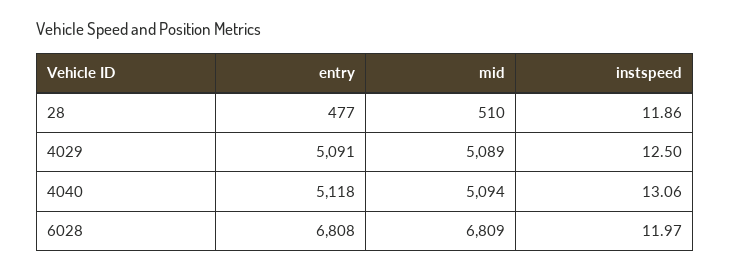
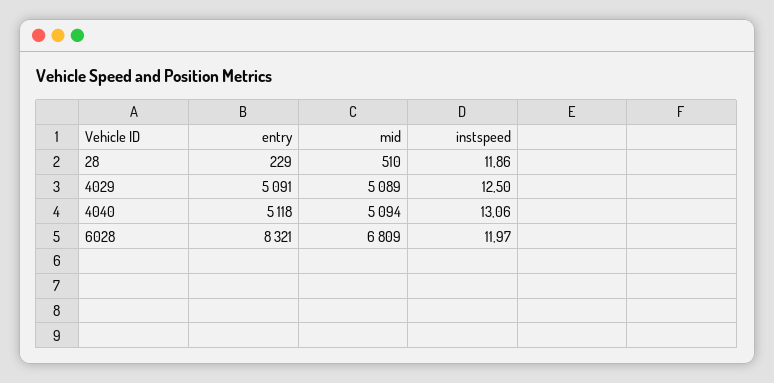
entry, 28: 477 -> 229
entry, 6028: 6808 -> 8321

